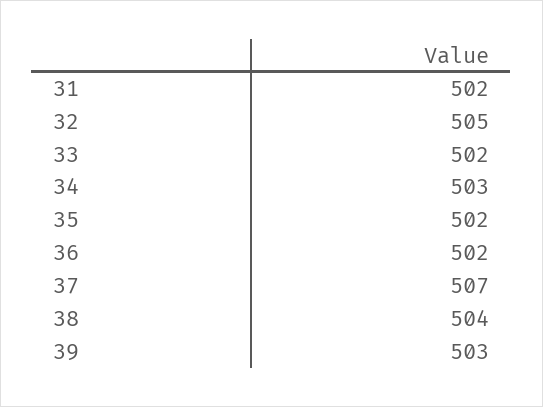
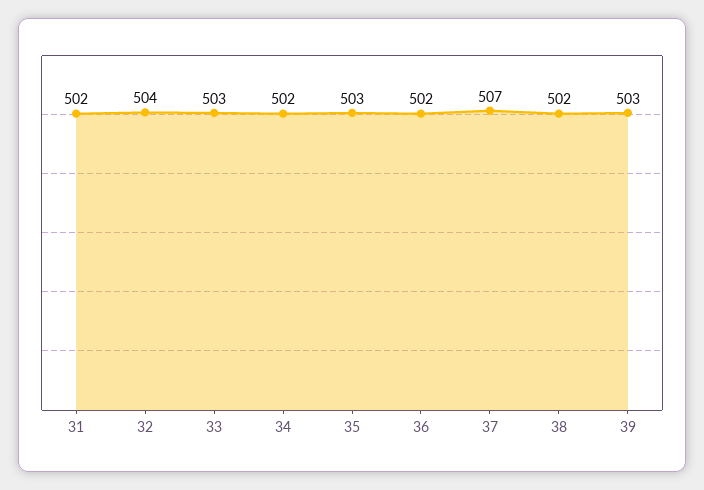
32: 505 -> 504
33: 502 -> 503
34: 503 -> 502
35: 502 -> 503
38: 504 -> 502

